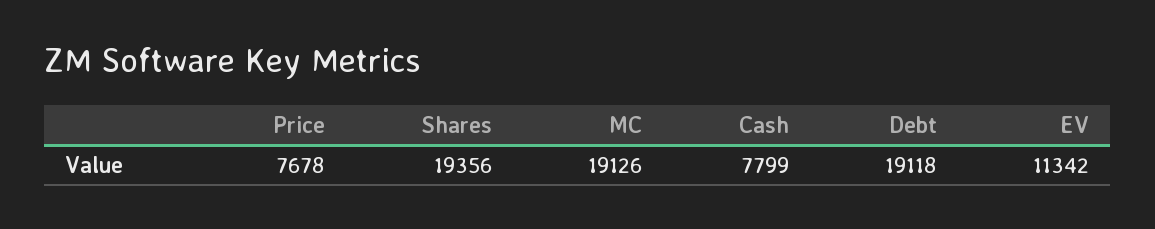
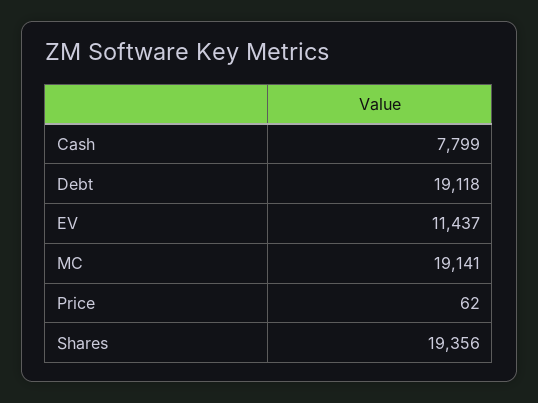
Price: 7678 -> 62
MC: 19126 -> 19141
EV: 11342 -> 11437

